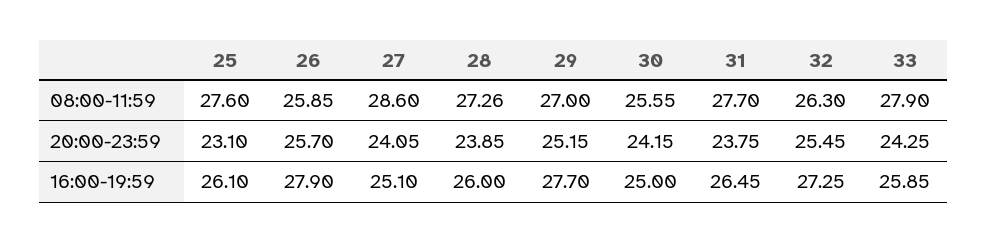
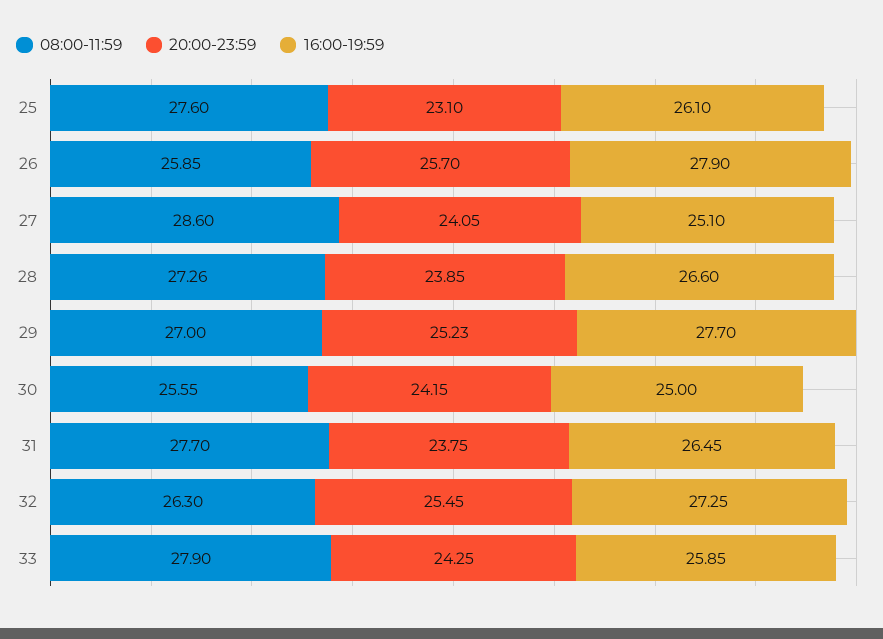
20:00-23:59, 29: 25.15 -> 25.23
16:00-19:59, 28: 26 -> 26.6

